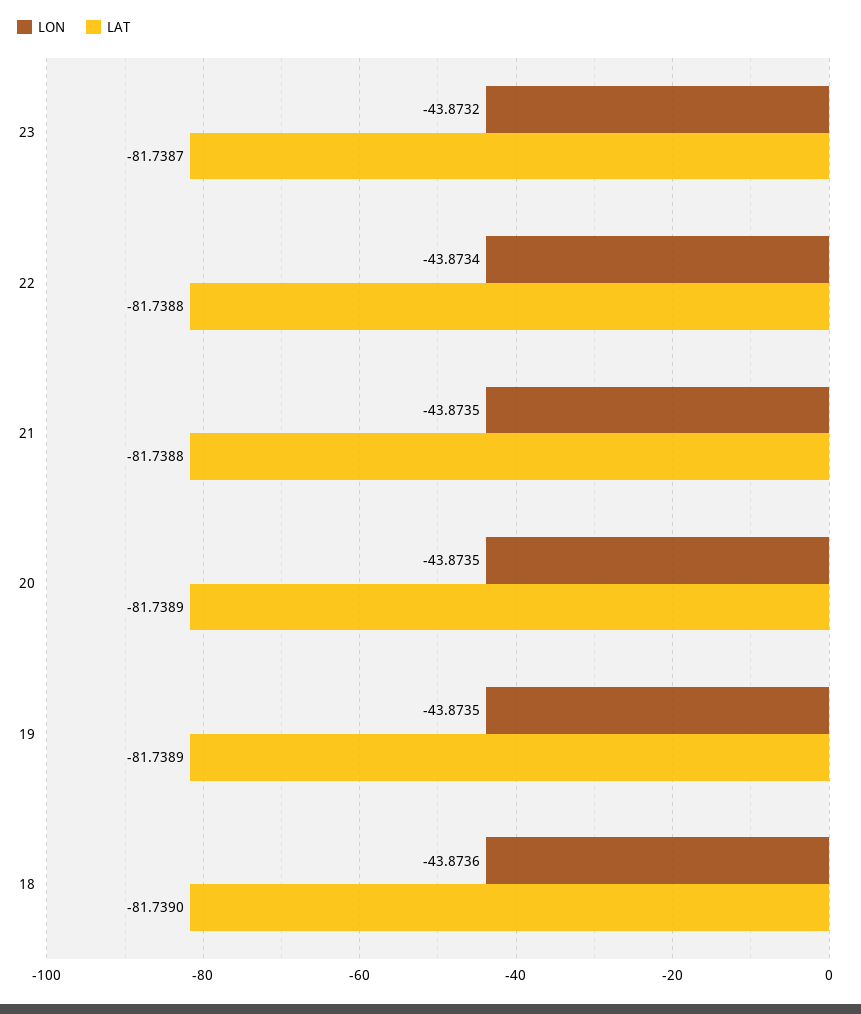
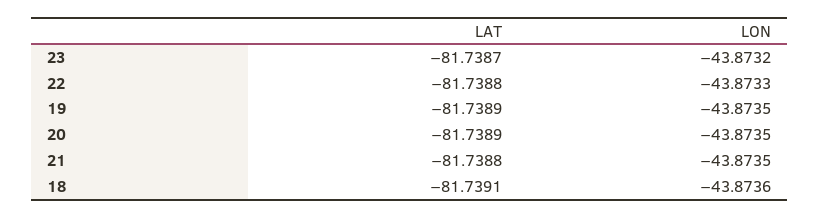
LON, 22: -43.8734 -> -43.8733
LAT, 18: -81.739 -> -81.7391

